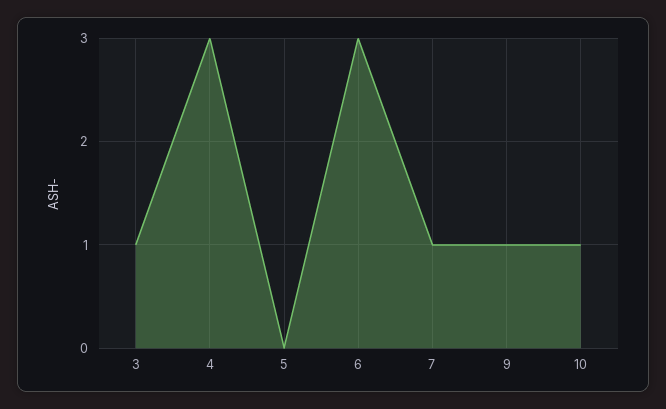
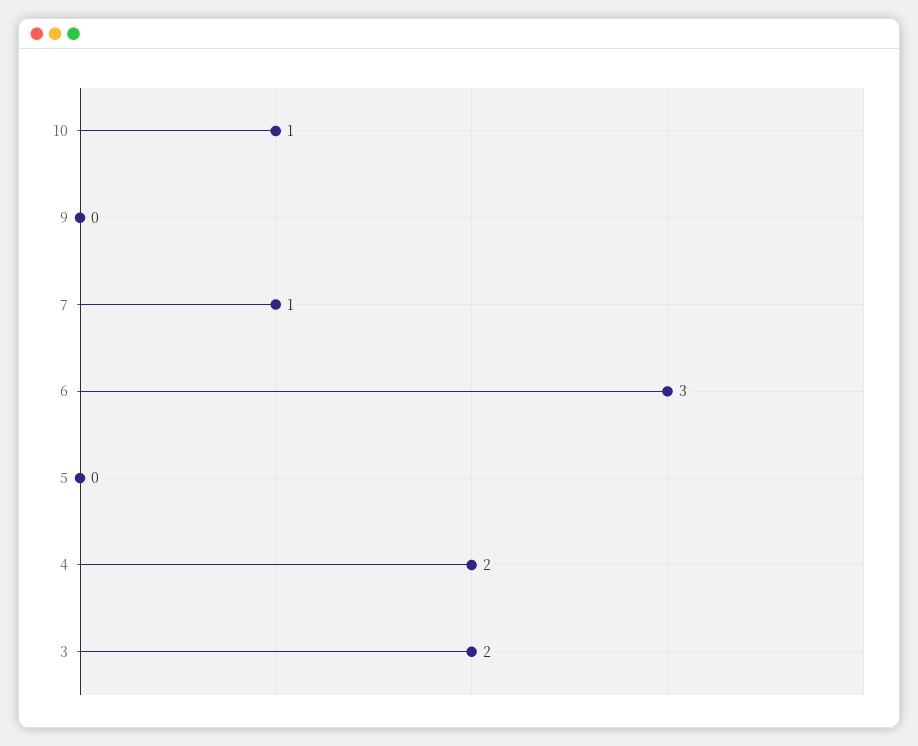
3: 1 -> 2
4: 3 -> 2
9: 1 -> 0

